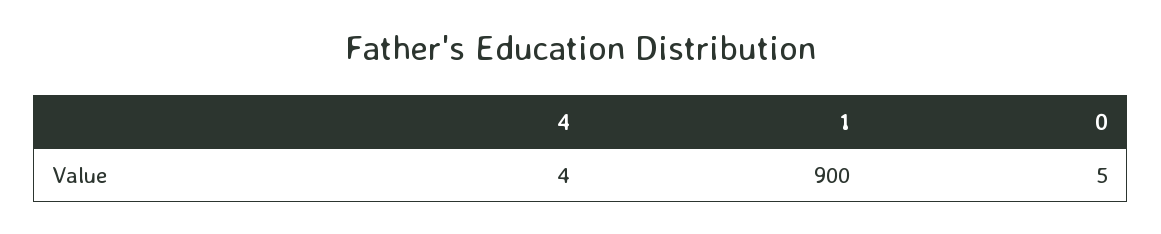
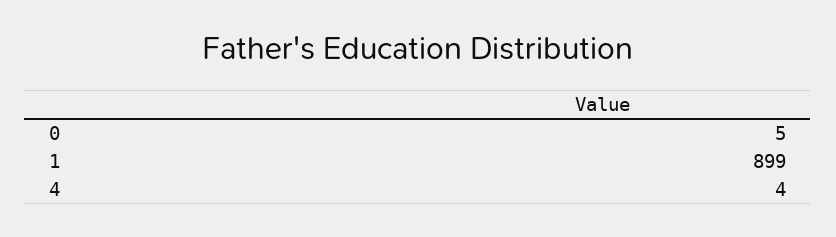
1: 900 -> 899

